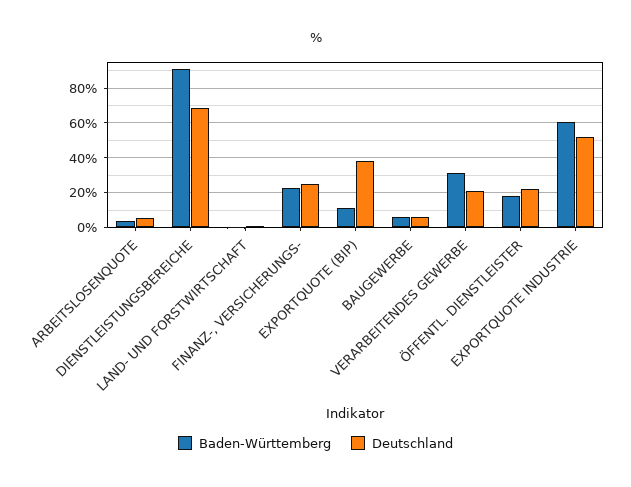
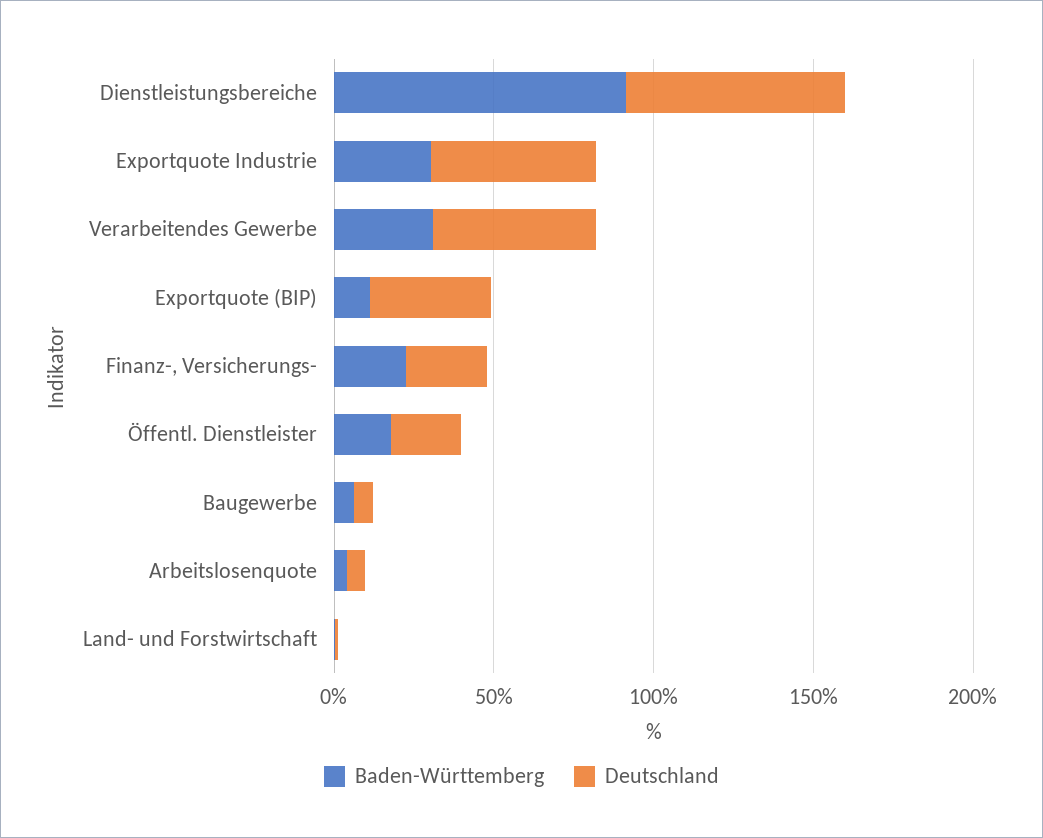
Deutschland, VERARBEITENDES GEWERBE: 20 -> 50
Baden-Württemberg, EXPORTQUOTE INDUSTRIE: 60 -> 30

